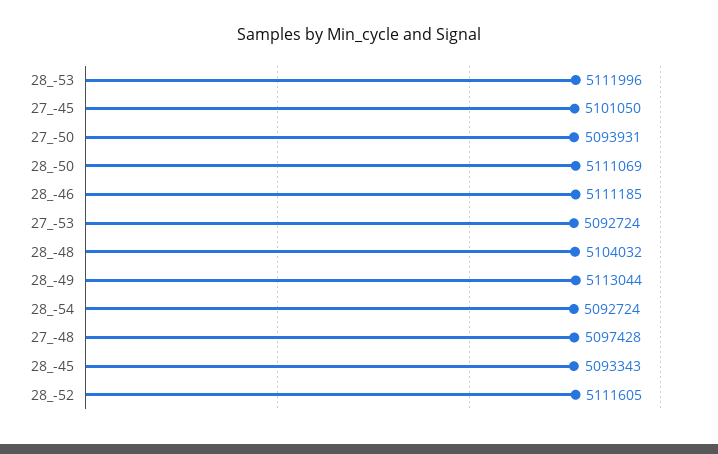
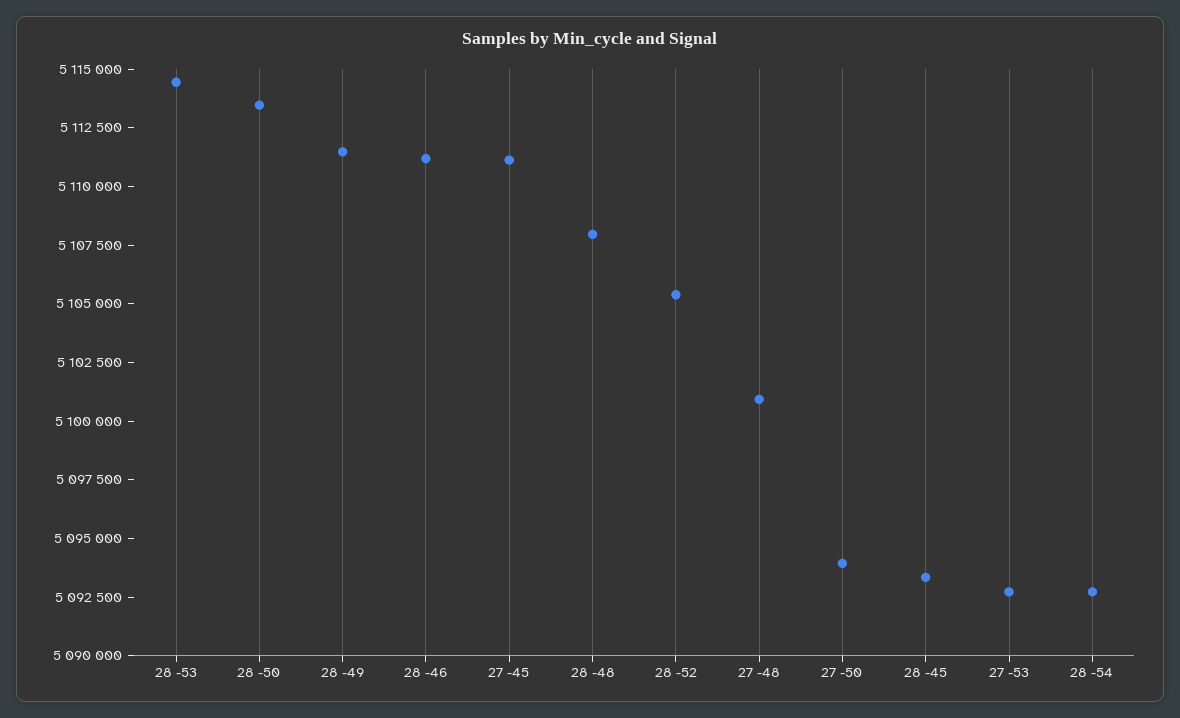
28_-53: 5111996 -> 5114500
27_-45: 5101050 -> 5111000
28_-50: 5111069 -> 5113500
28_-48: 5104032 -> 5108000
28_-49: 5113044 -> 5111500
27_-48: 5097428 -> 5101000
28_-52: 5111605 -> 5105500

